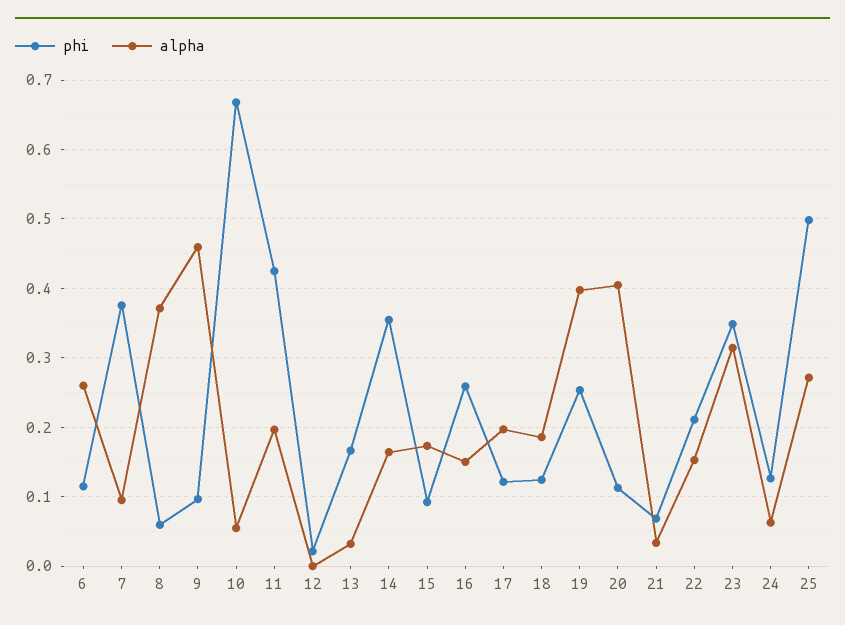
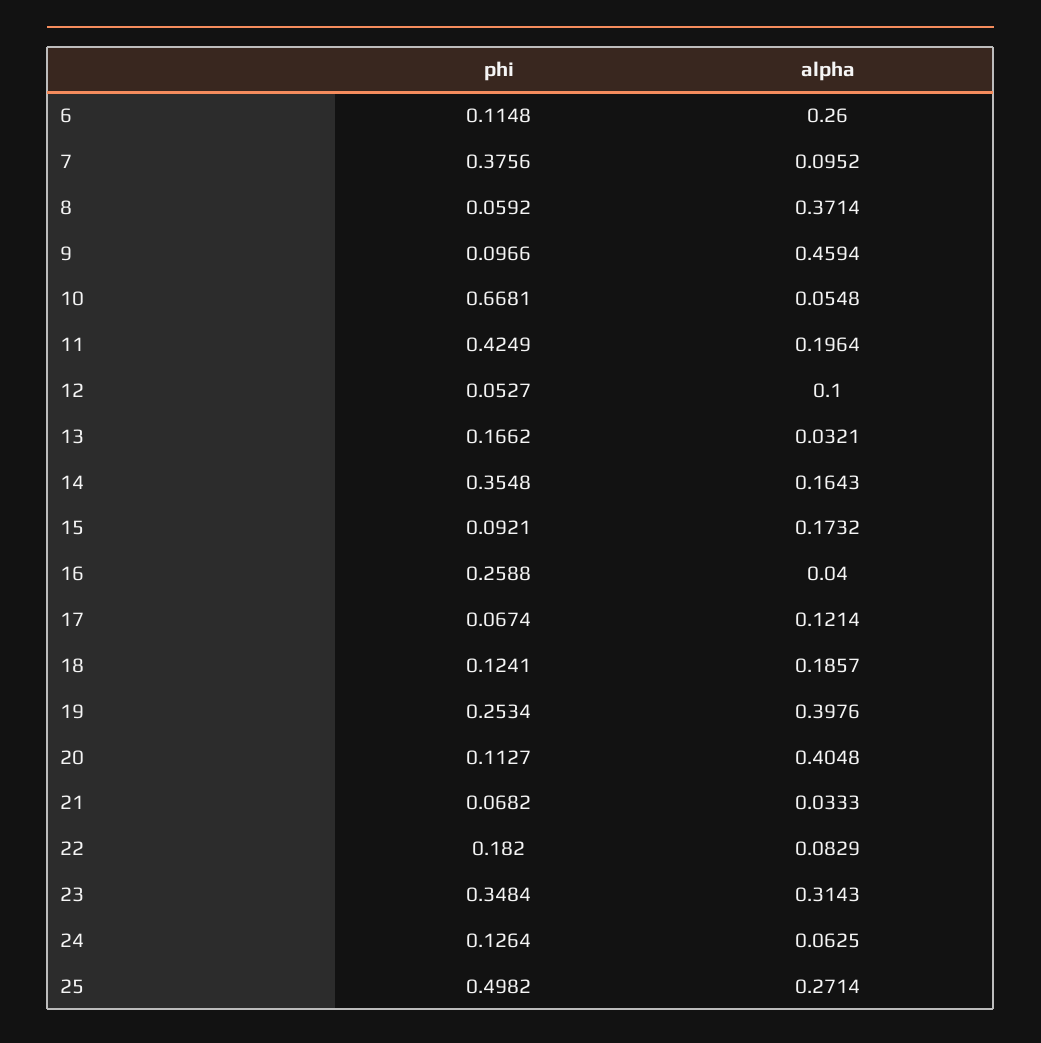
phi, 12: 0.02 -> 0.0527
alpha, 12: 0 -> 0.1
alpha, 16: 0.15 -> 0.04
phi, 17: 0.12 -> 0.0674
alpha, 17: 0.2 -> 0.1214
phi, 22: 0.21 -> 0.182
alpha, 22: 0.15 -> 0.0829

